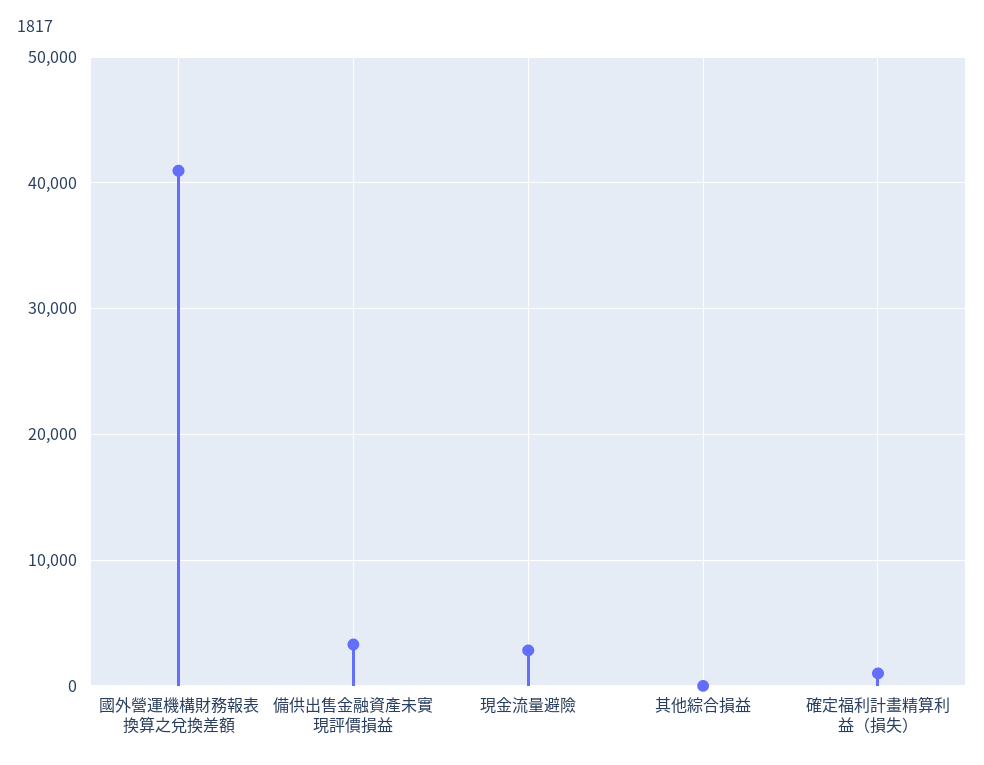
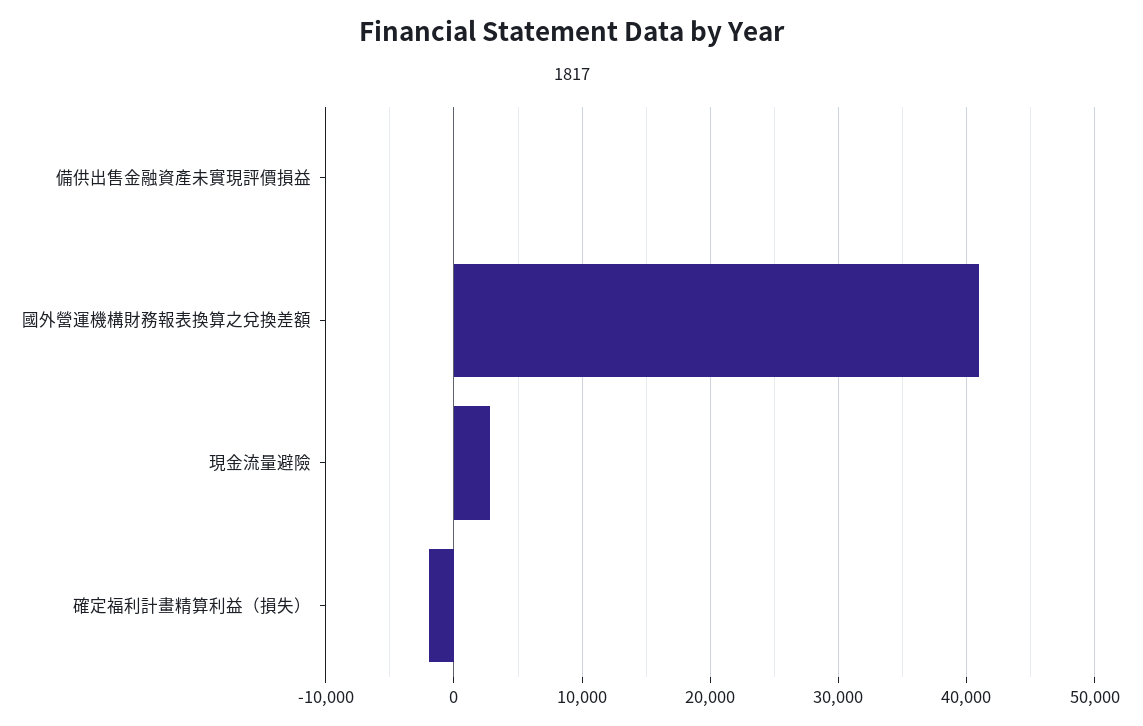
備供出售金融資產未實現評價損益: 3000 -> 0
其他綜合損益: 0 -> none
確定福利計畫精算利益（損失）: 1000 -> -2000

